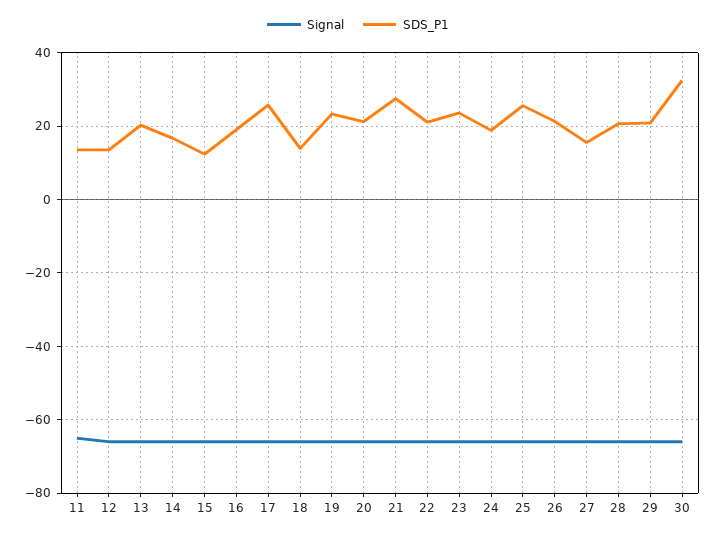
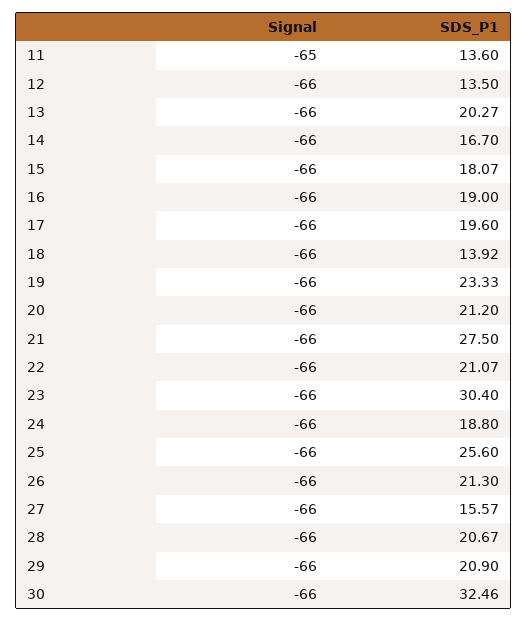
SDS_P1, 15: 12 -> 18.07
SDS_P1, 17: 26 -> 19.6
SDS_P1, 23: 24 -> 30.4

